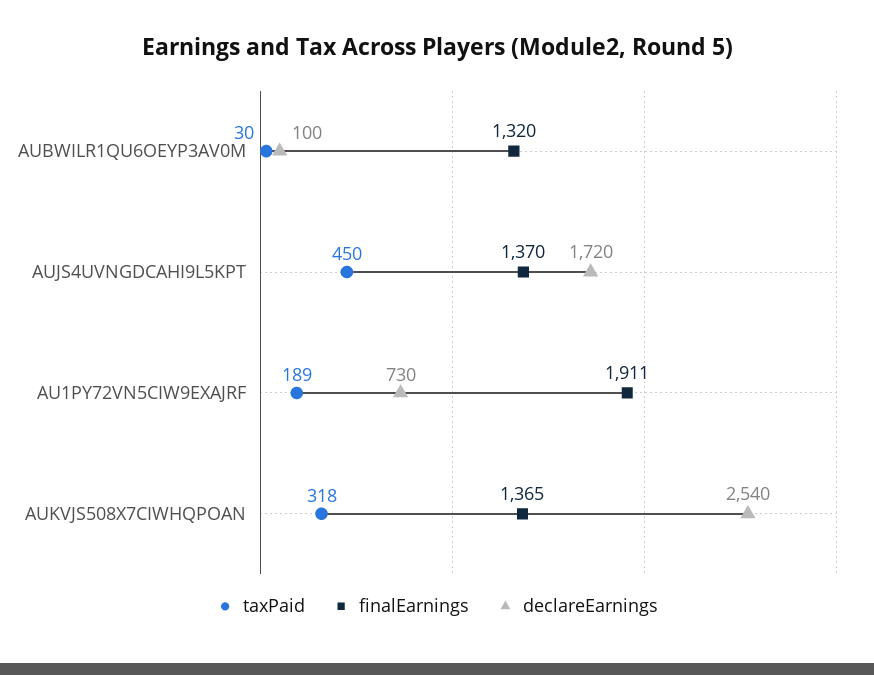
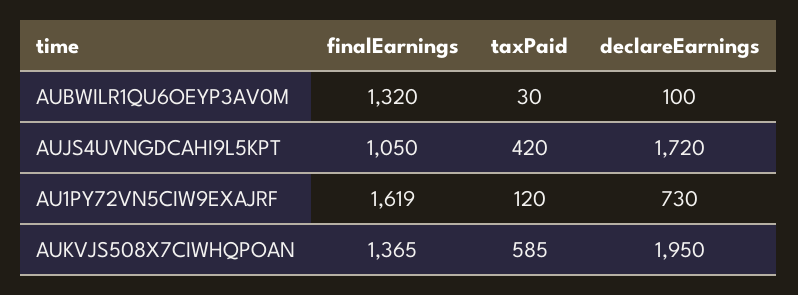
taxPaid, AUJS4UVNGDCAHI9L5KPT: 450 -> 420
finalEarnings, AUJS4UVNGDCAHI9L5KPT: 1370 -> 1050
taxPaid, AU1PY72VN5CIW9EXAJRF: 189 -> 120
finalEarnings, AU1PY72VN5CIW9EXAJRF: 1911 -> 1619
taxPaid, AUKVJS508X7CIWHQPOAN: 318 -> 585
declareEarnings, AUKVJS508X7CIWHQPOAN: 2540 -> 1950

